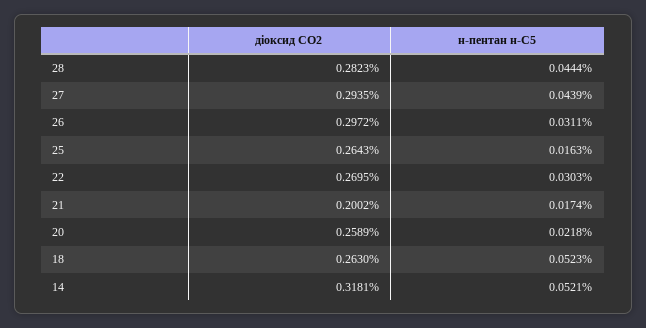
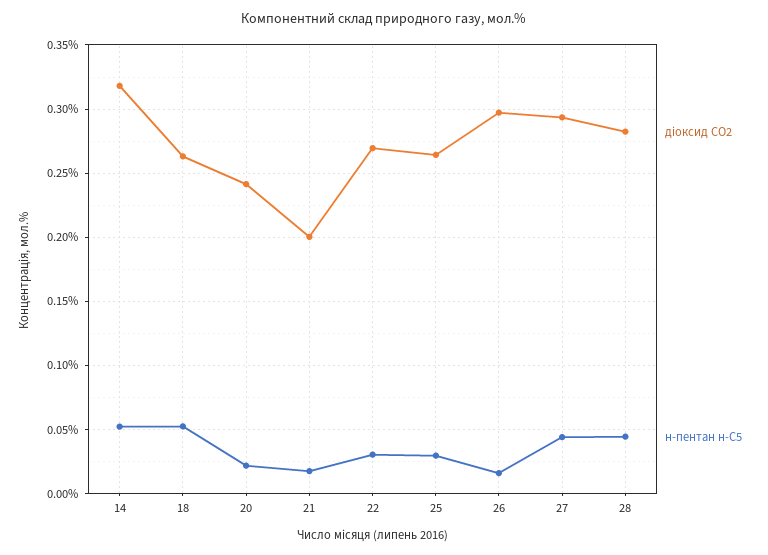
н-пентан н-С5, 26: 0.0311 -> 0.015
н-пентан н-С5, 25: 0.0163 -> 0.03
діоксид CO2, 20: 0.2589 -> 0.24

